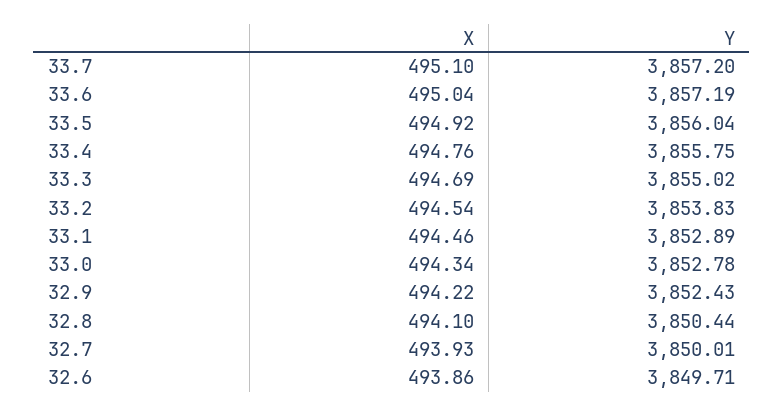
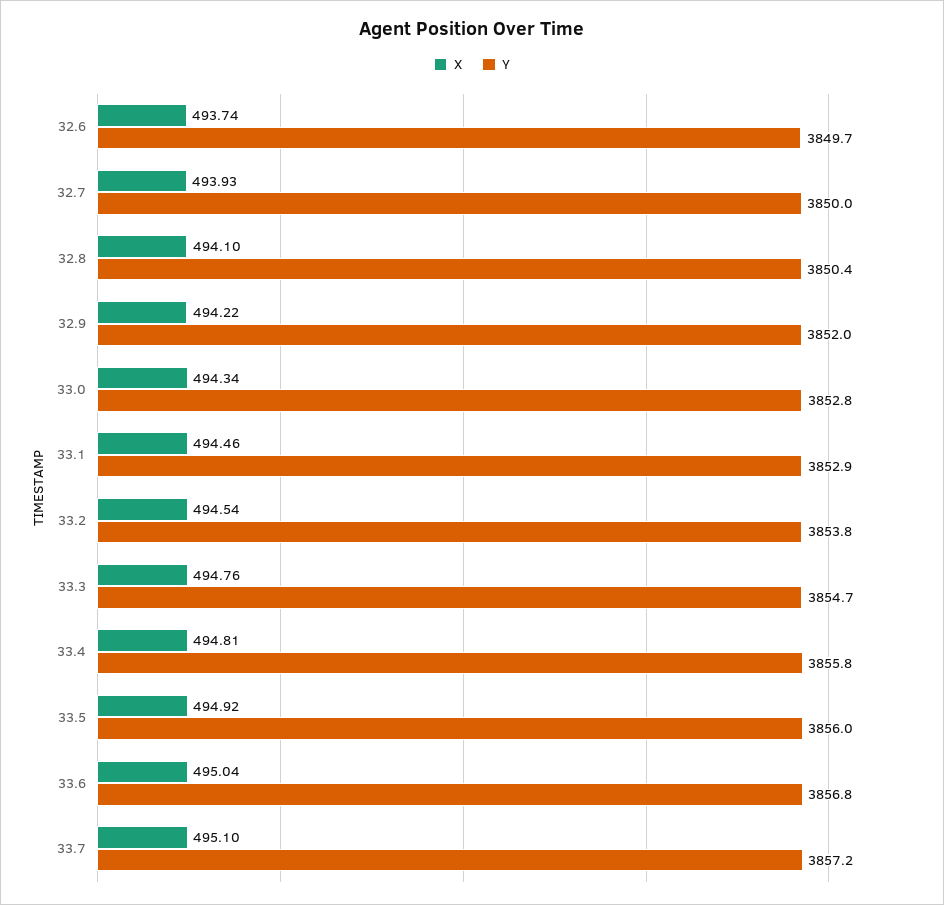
Y, 33.6: 3857.19 -> 3856.8
X, 33.4: 494.76 -> 494.81
X, 33.3: 494.69 -> 494.76
Y, 33.3: 3855.02 -> 3854.7
Y, 32.9: 3852.43 -> 3852
X, 32.6: 493.86 -> 493.74

